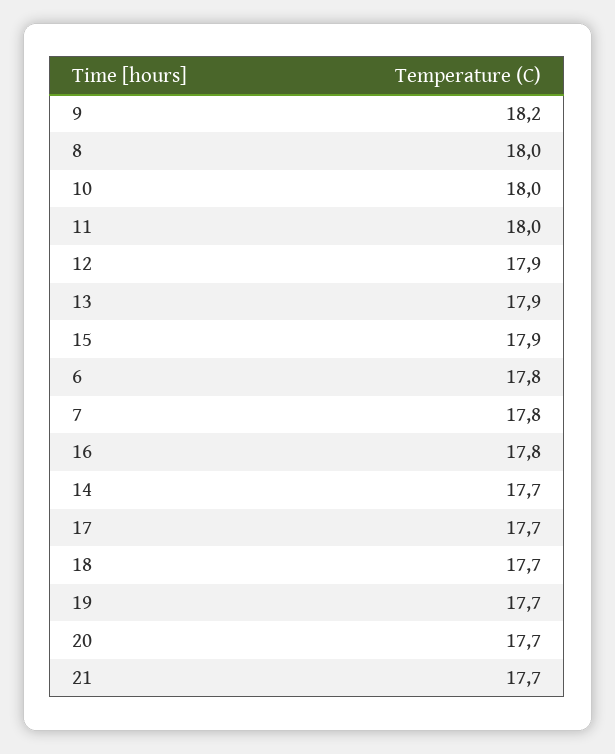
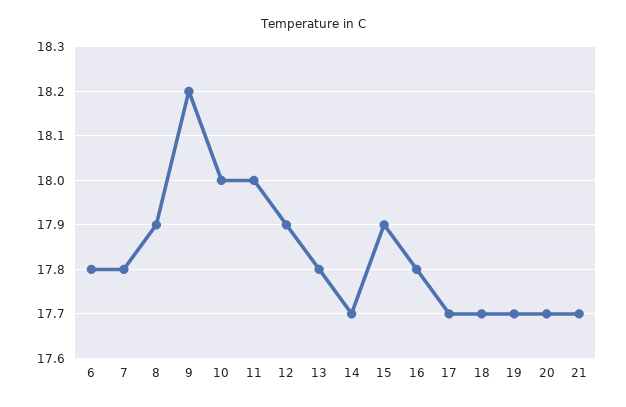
8: 18 -> 17.9
13: 17.9 -> 17.8

